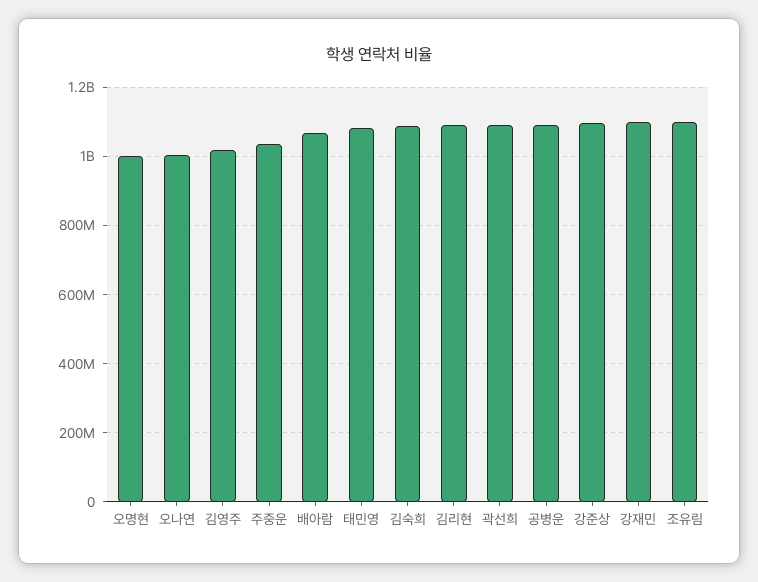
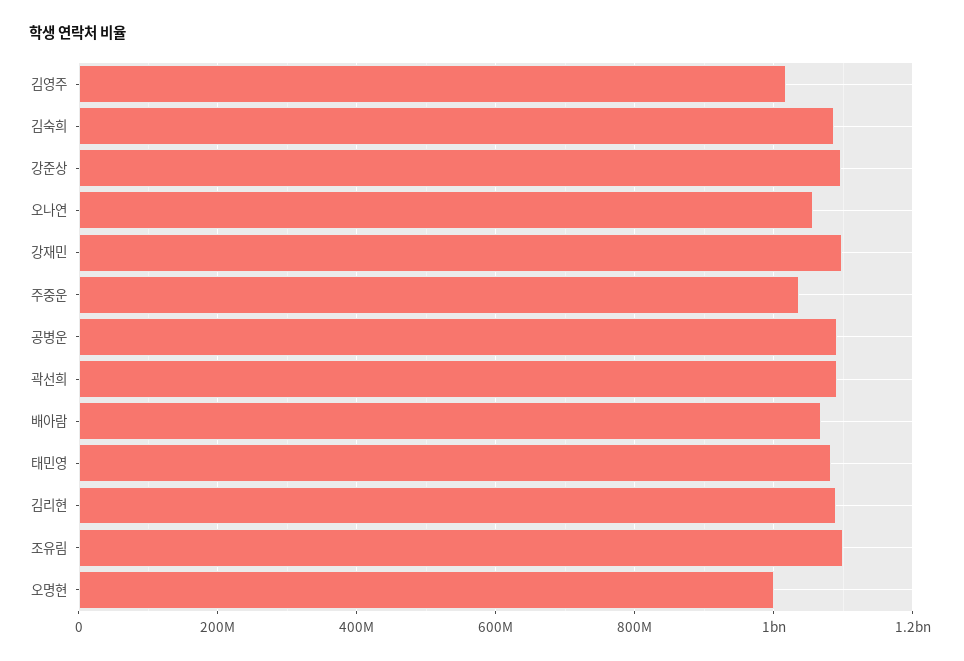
오나연: 1000000000 -> 1060000000

